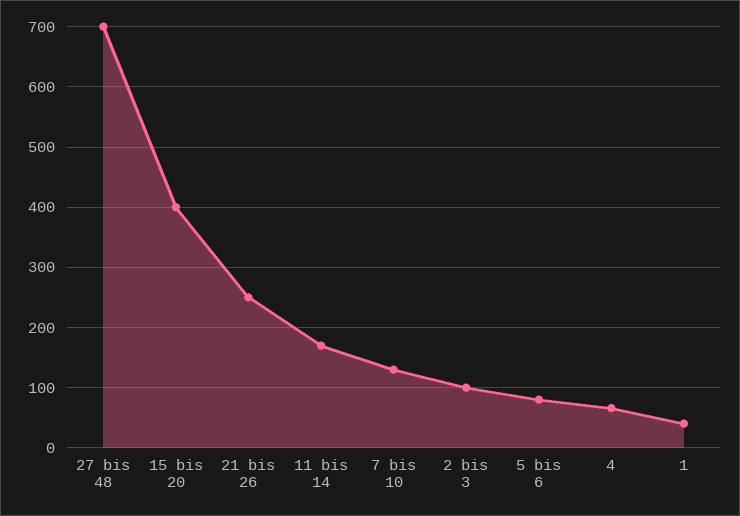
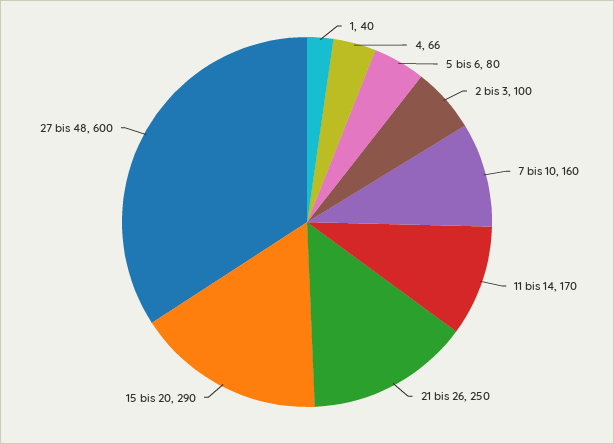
27 bis 48: 700 -> 600
15 bis 20: 400 -> 290
7 bis 10: 130 -> 160

